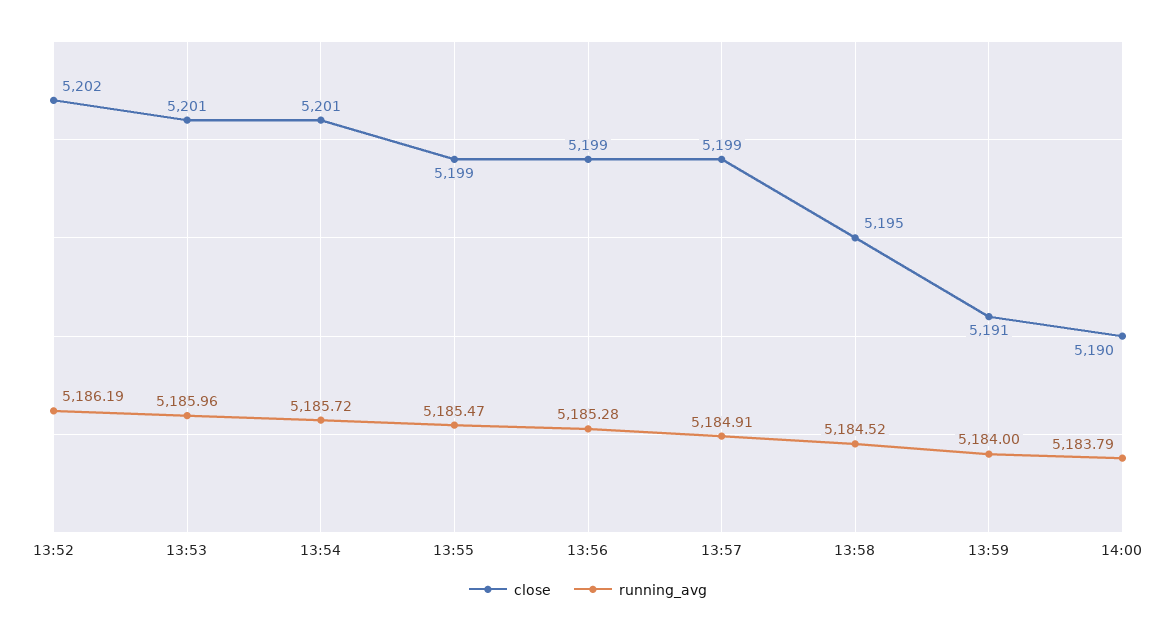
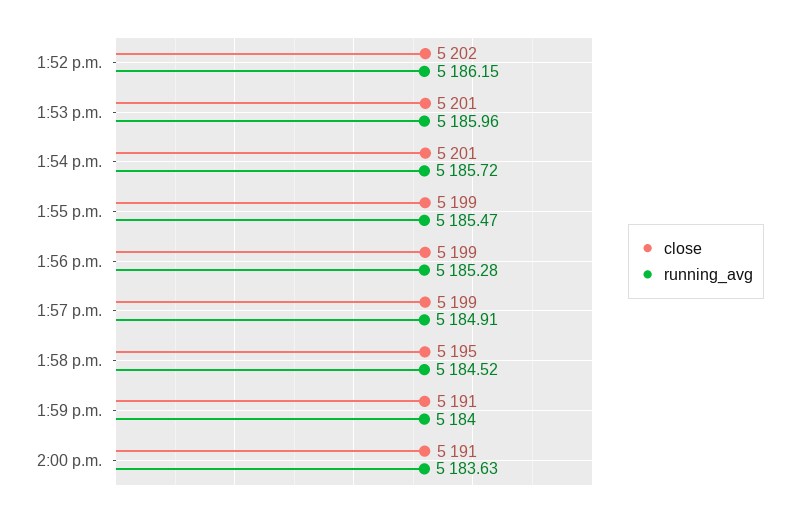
running_avg, 13:52: 5186.19 -> 5186.15
close, 14:00: 5190 -> 5191
running_avg, 14:00: 5183.79 -> 5183.63

